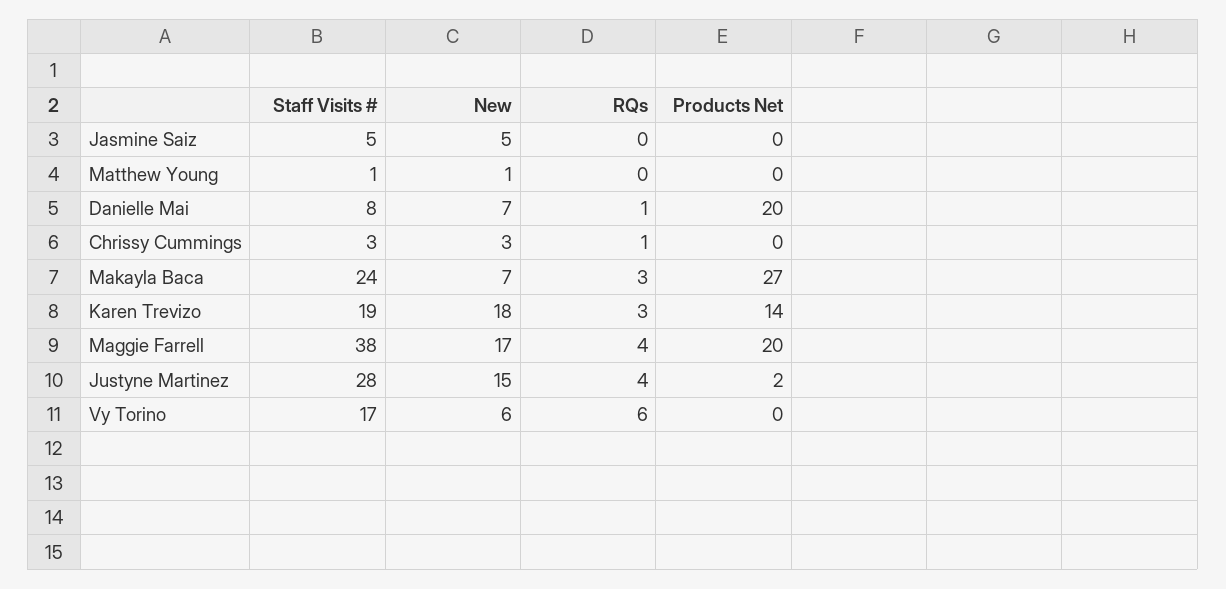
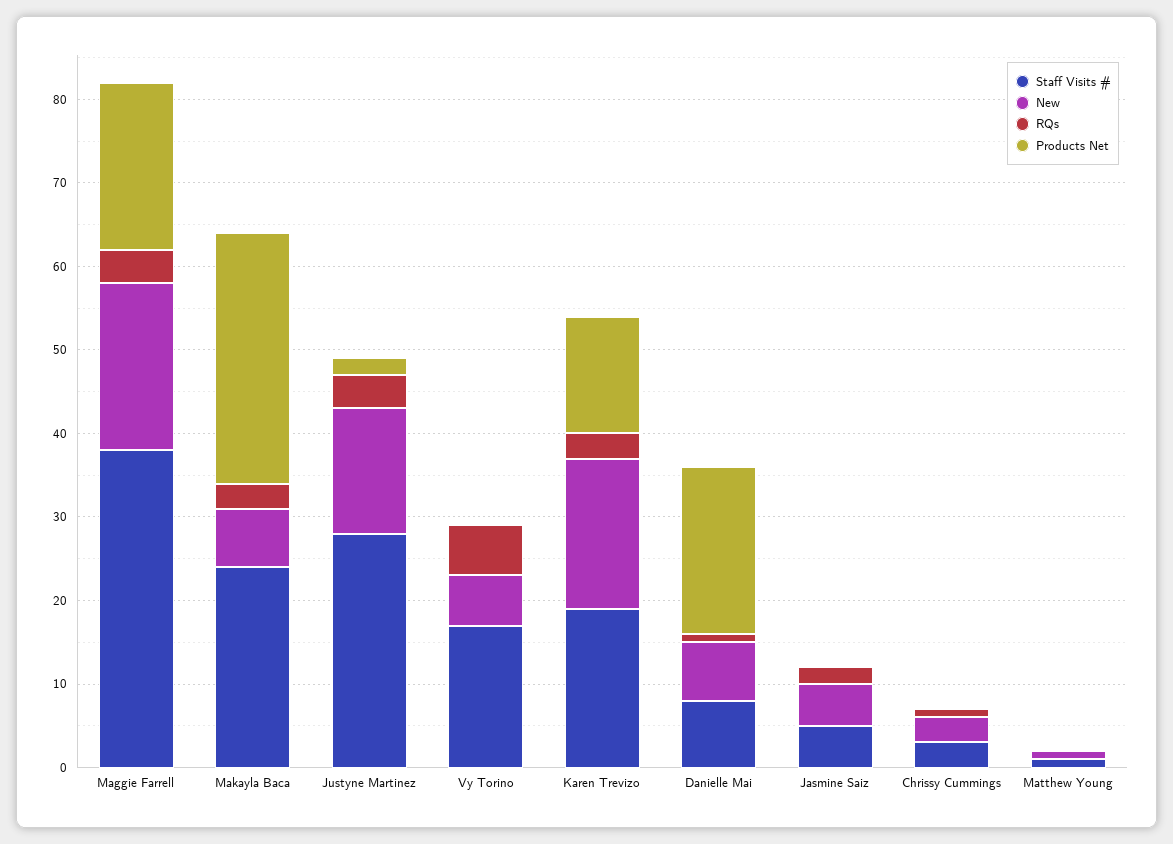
RQs, Jasmine Saiz: 0 -> 2
Products Net, Makayla Baca: 27 -> 30
New, Maggie Farrell: 17 -> 20

